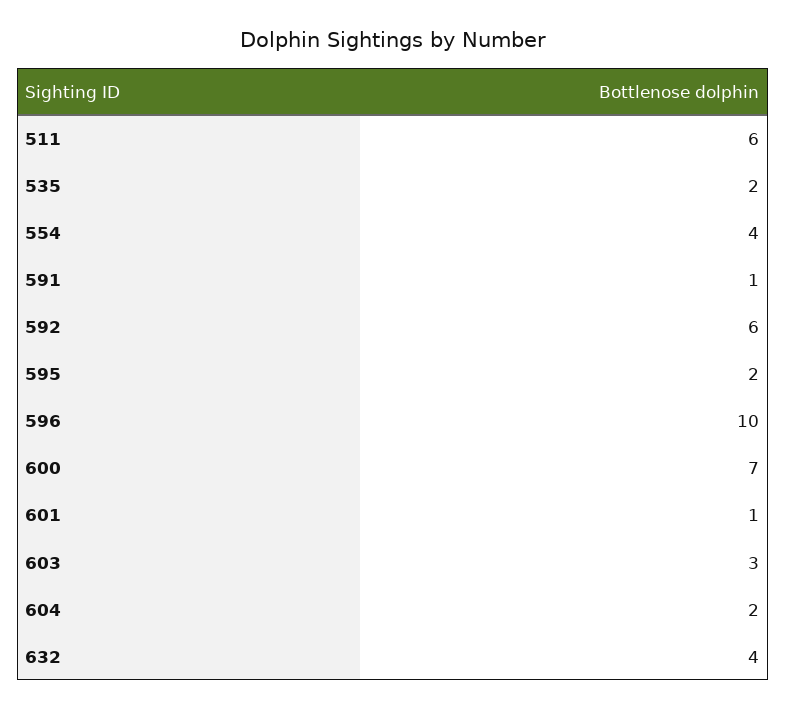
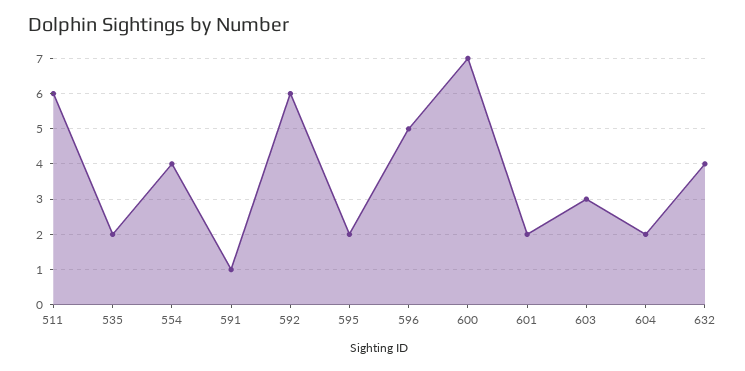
596: 10 -> 5
601: 1 -> 2

